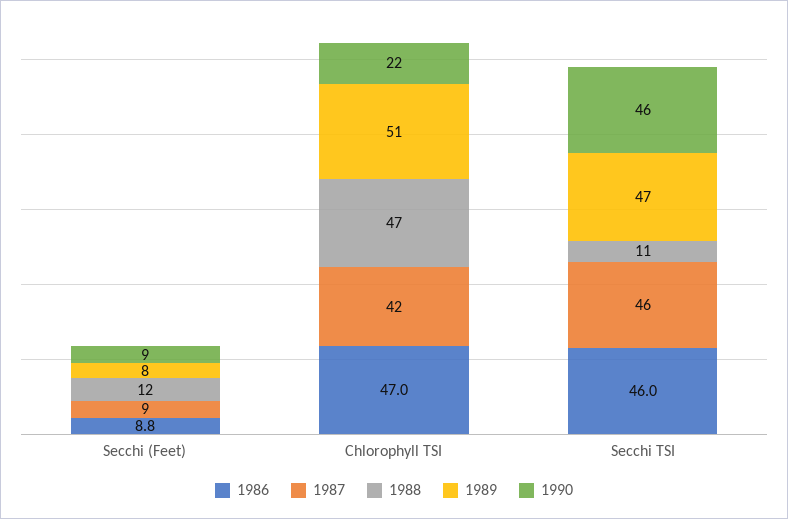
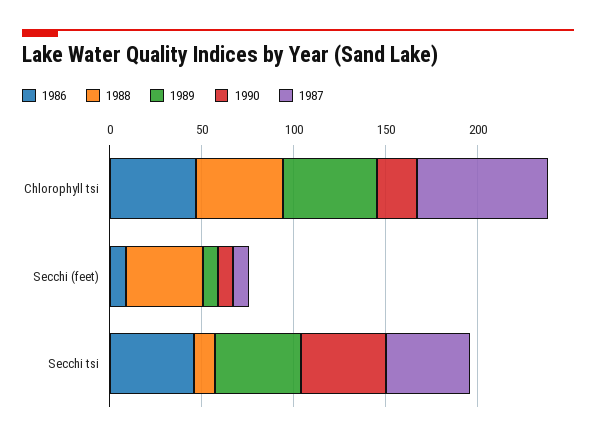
1988, Secchi (Feet): 12 -> 40
1987, Chlorophyll TSI: 42 -> 70

